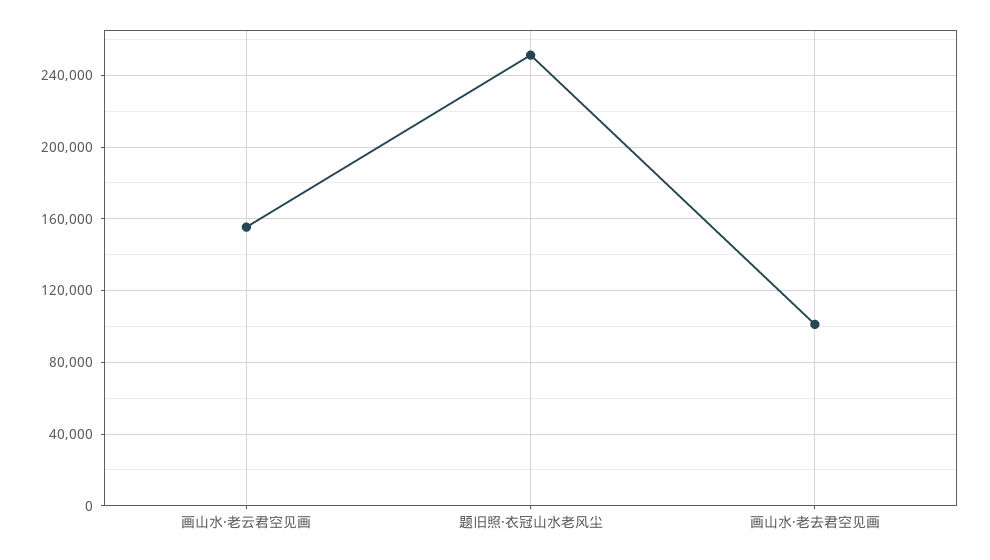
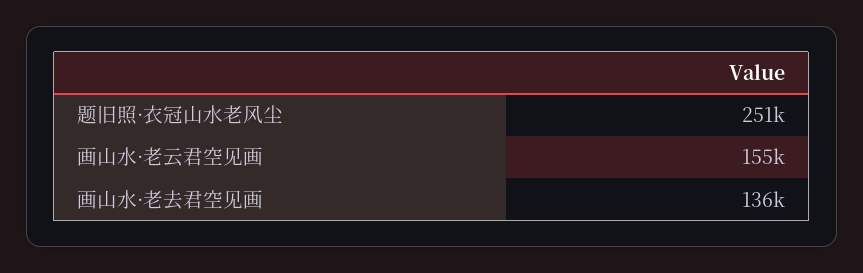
画山水·老去君空见画: 100000 -> 136000

